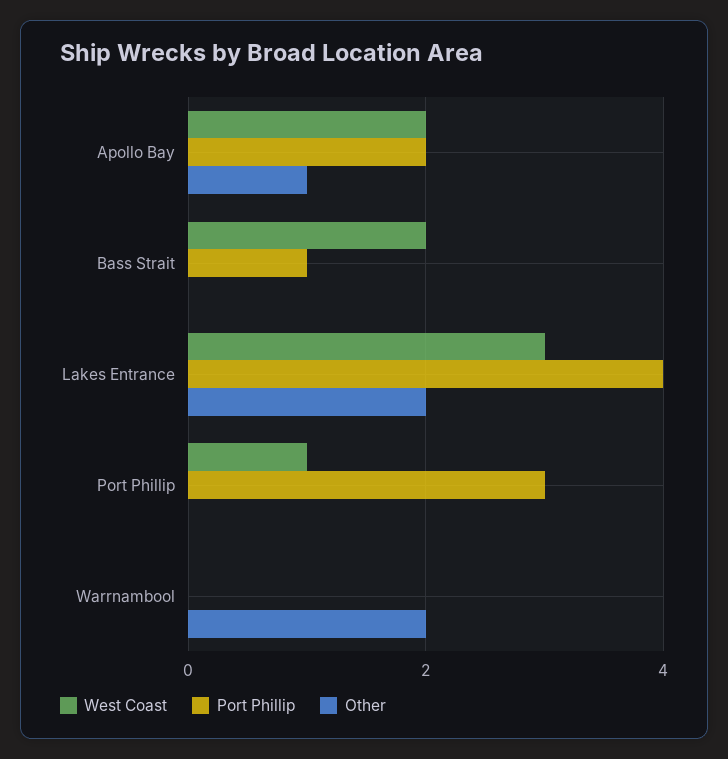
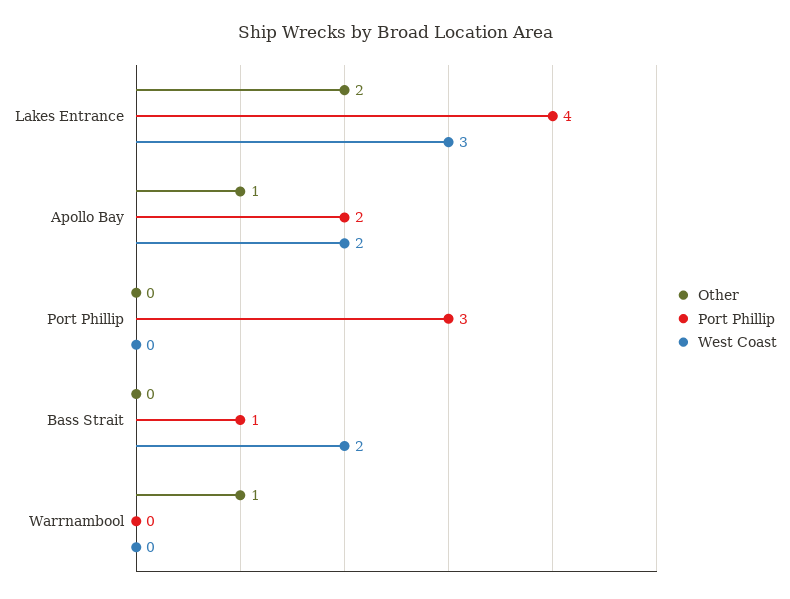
West Coast, Port Phillip: 1 -> 0
Other, Warrnambool: 2 -> 1

